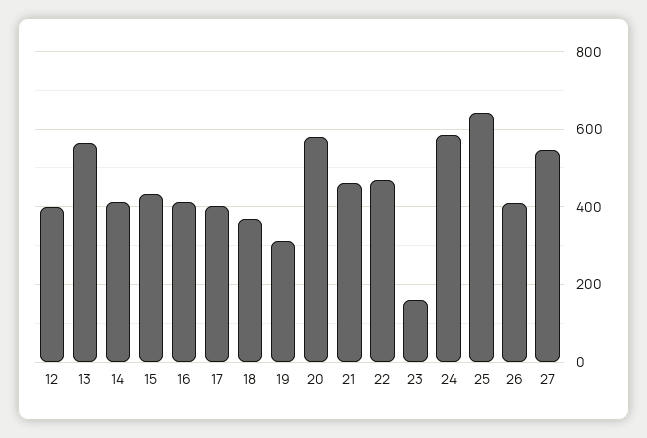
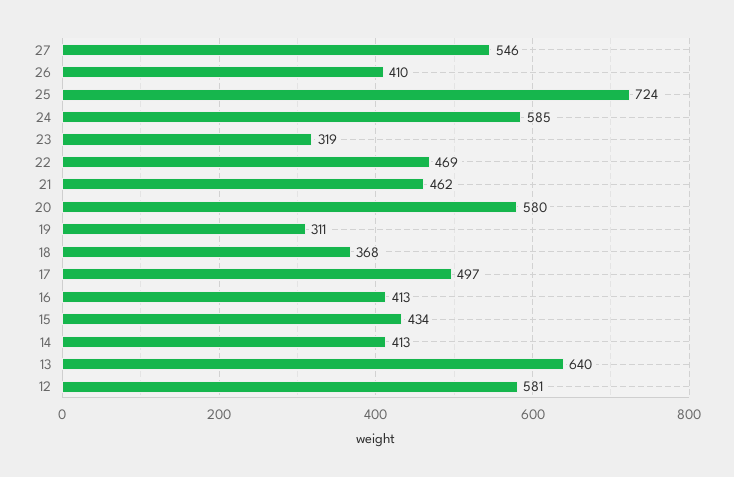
12: 400 -> 581
13: 560 -> 640
17: 400 -> 497
23: 160 -> 319
25: 640 -> 724

